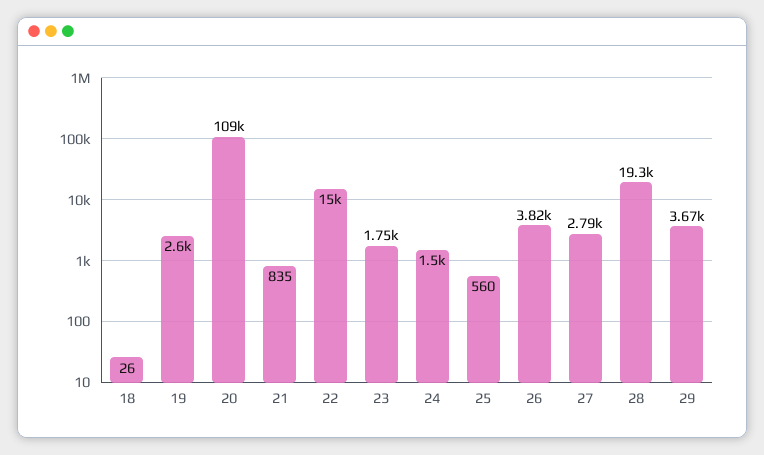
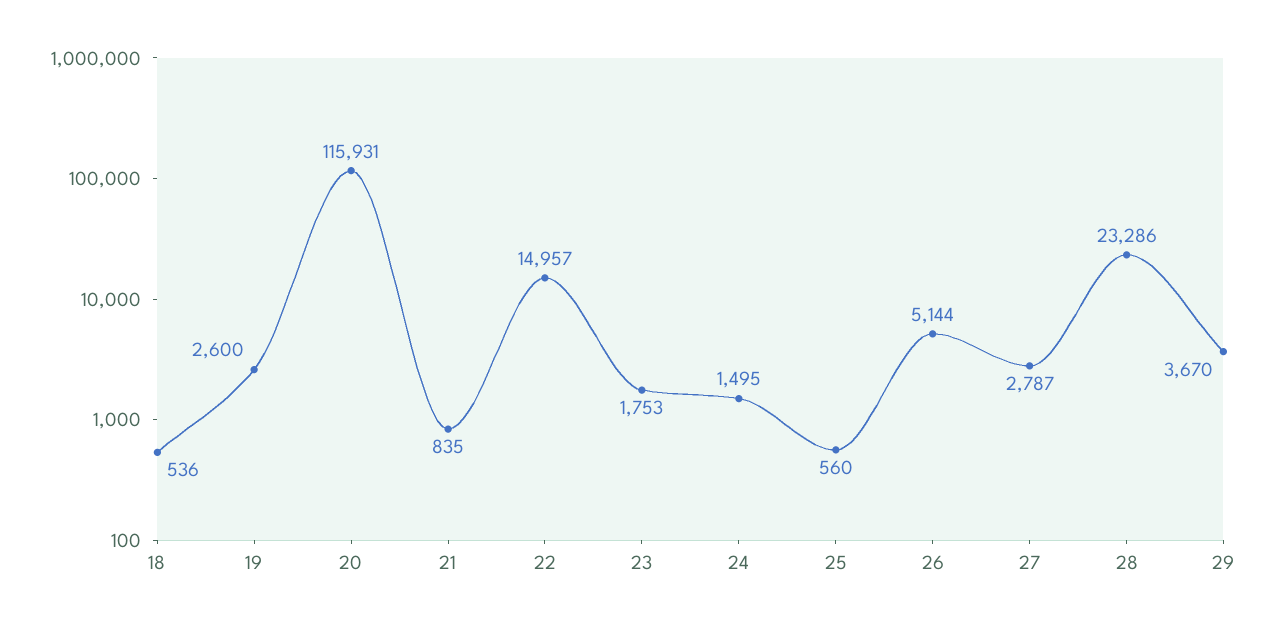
18: 26 -> 536
20: 109000 -> 115931
26: 3820 -> 5144
28: 19300 -> 23286

